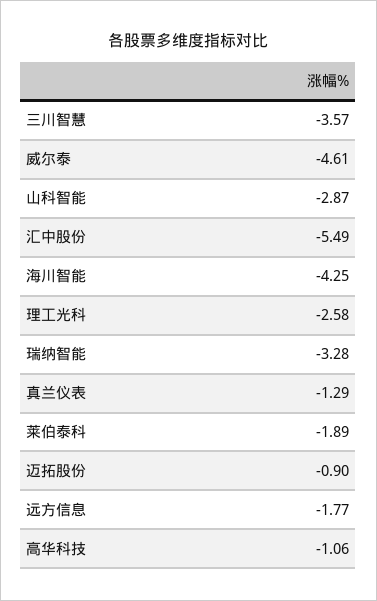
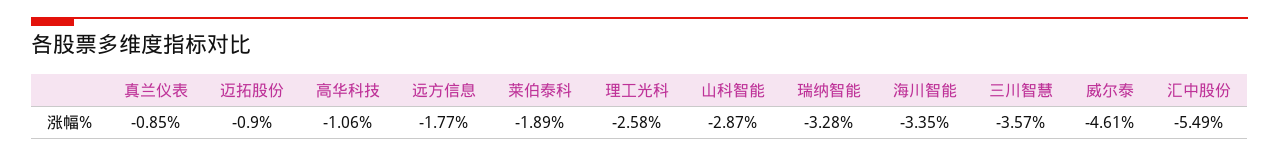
海川智能: -4.25 -> -3.35
真兰仪表: -1.29 -> -0.85

